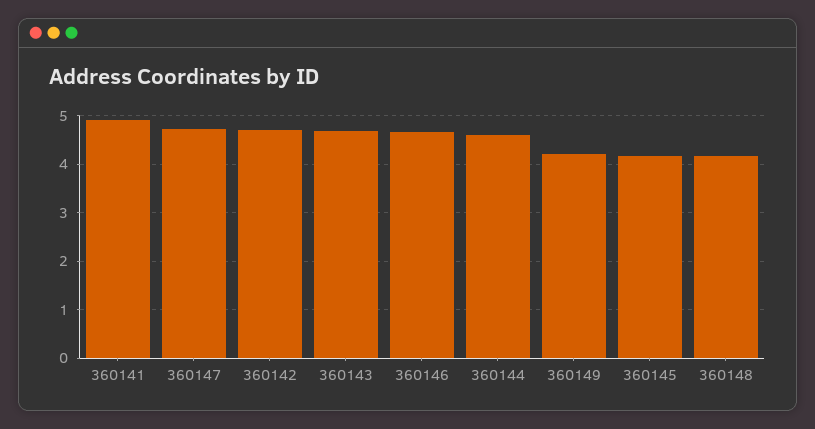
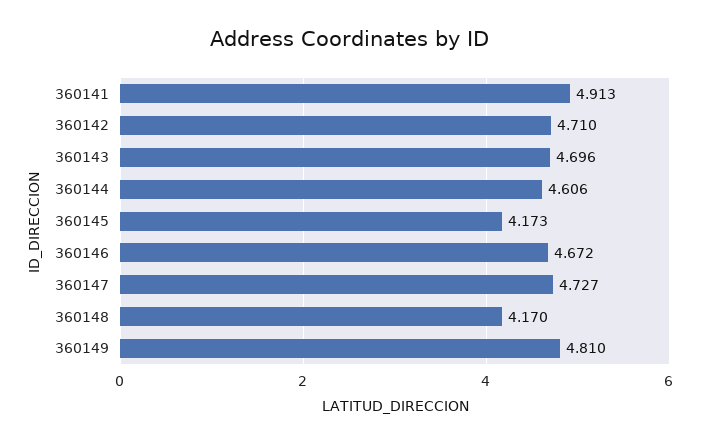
360149: 4.2 -> 4.81

